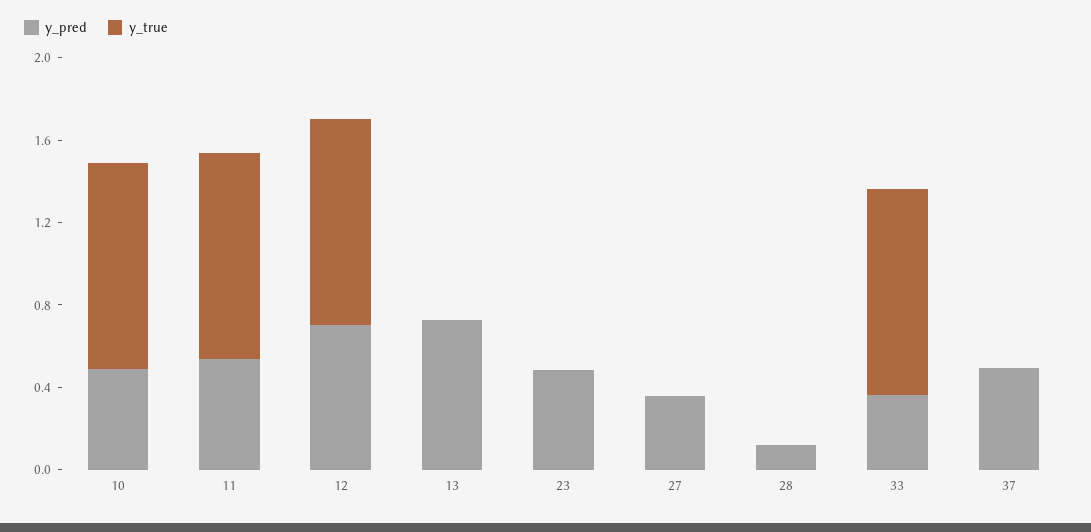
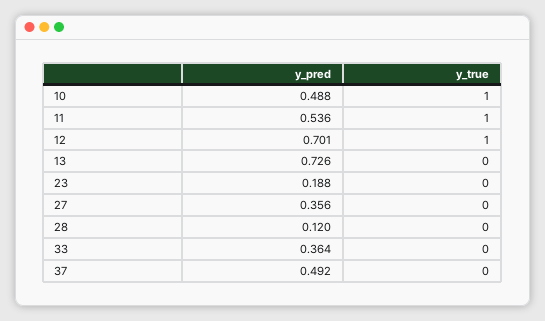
y_pred, 23: 0.5 -> 0.188
y_true, 33: 1 -> 0

